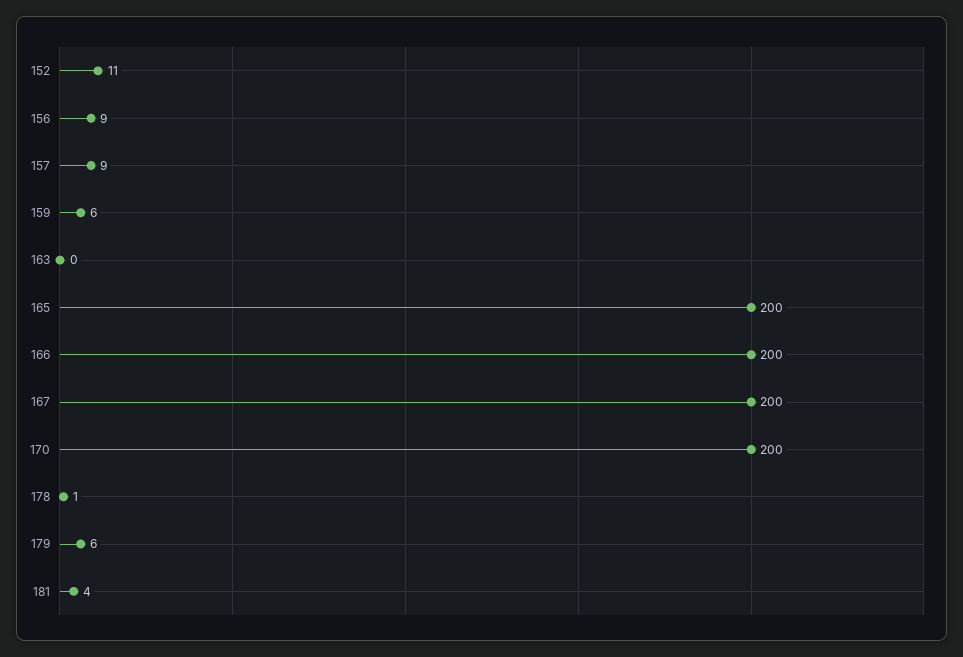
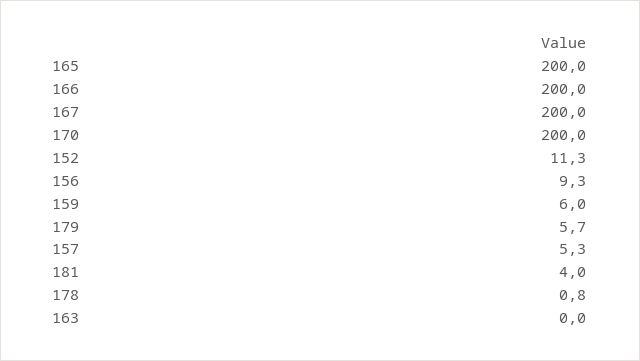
157: 9 -> 5.3

